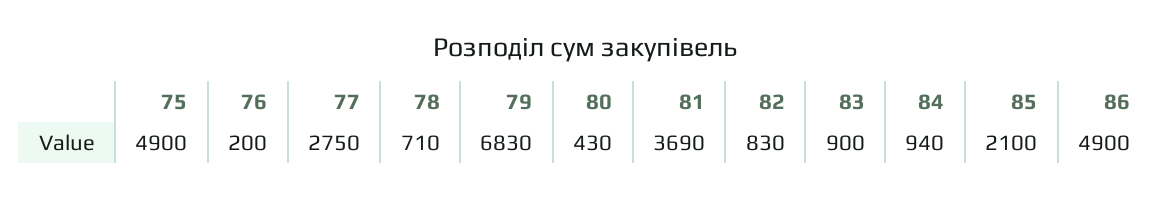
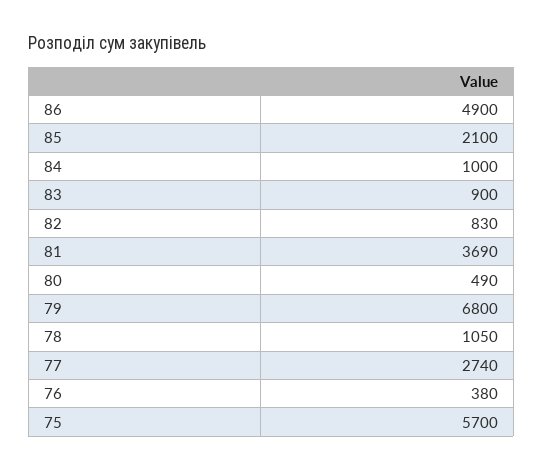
75: 4900 -> 5700
76: 200 -> 380
77: 2750 -> 2740
78: 710 -> 1050
79: 6830 -> 6800
80: 430 -> 490
84: 940 -> 1000

